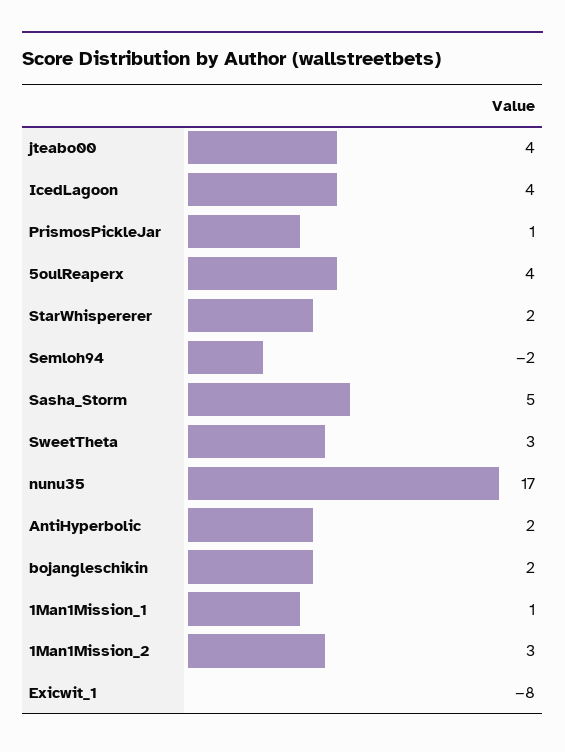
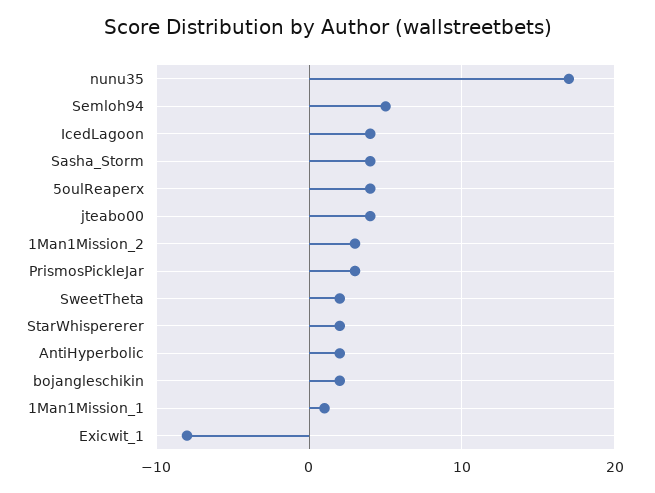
PrismosPickleJar: 1 -> 3
Semloh94: -2 -> 5
Sasha_Storm: 5 -> 4
SweetTheta: 3 -> 2

